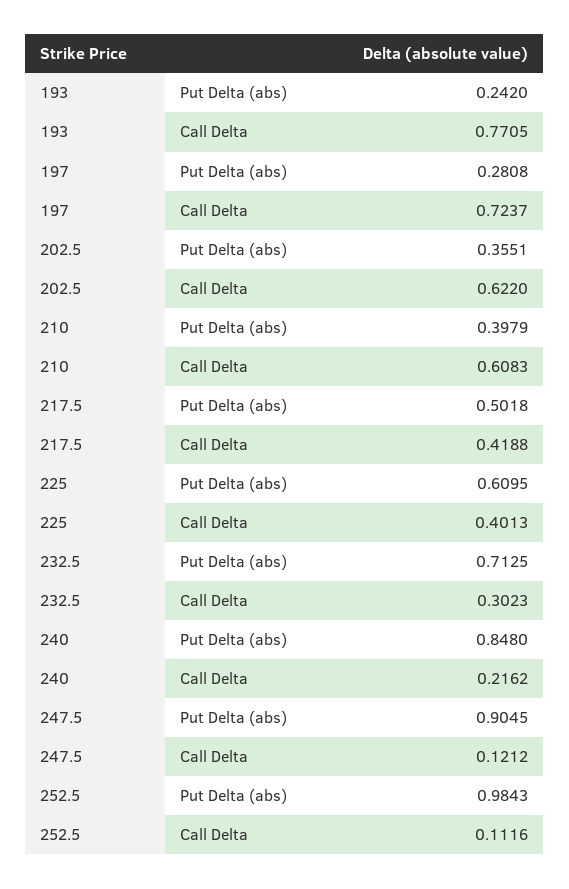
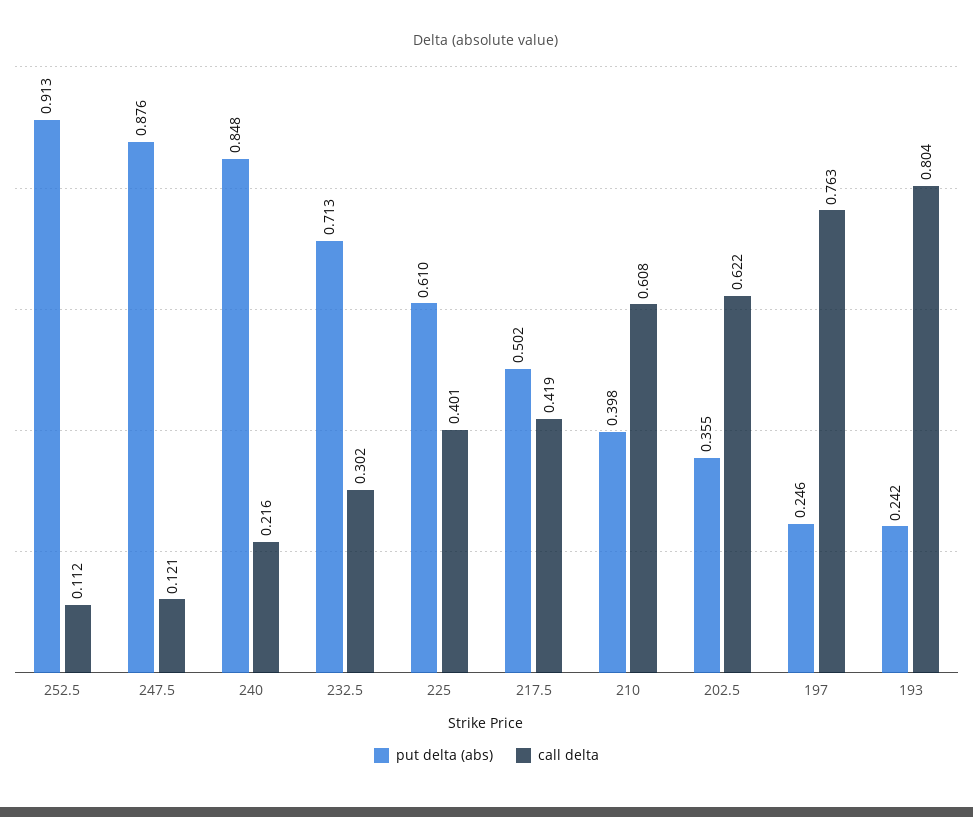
Call Delta, 193: 0.7705 -> 0.804
Put Delta (abs), 197: 0.2808 -> 0.246
Call Delta, 197: 0.7237 -> 0.763
Put Delta (abs), 247.5: 0.9045 -> 0.876
Put Delta (abs), 252.5: 0.9843 -> 0.913

